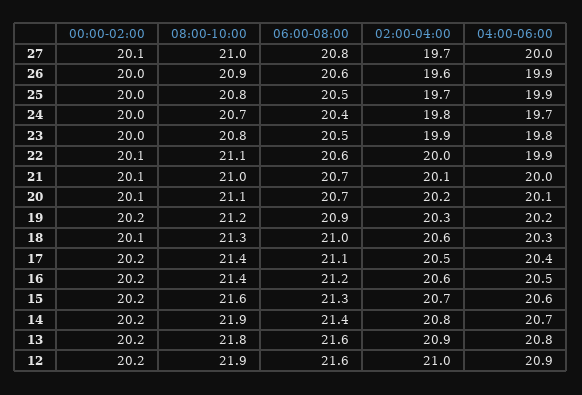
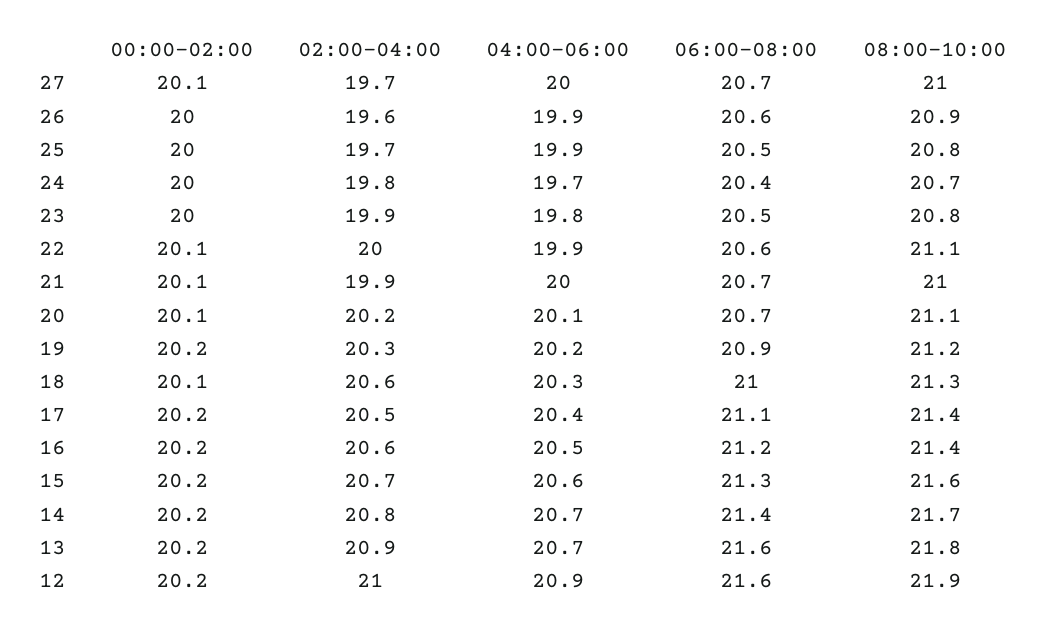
06:00-08:00, 27: 20.8 -> 20.7
02:00-04:00, 21: 20.1 -> 19.9
08:00-10:00, 14: 21.9 -> 21.7
04:00-06:00, 13: 20.8 -> 20.7

